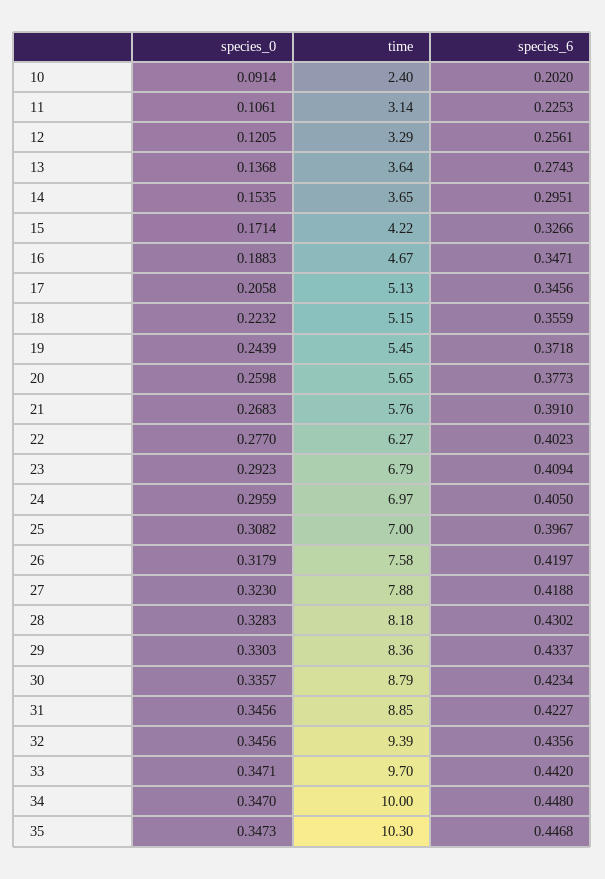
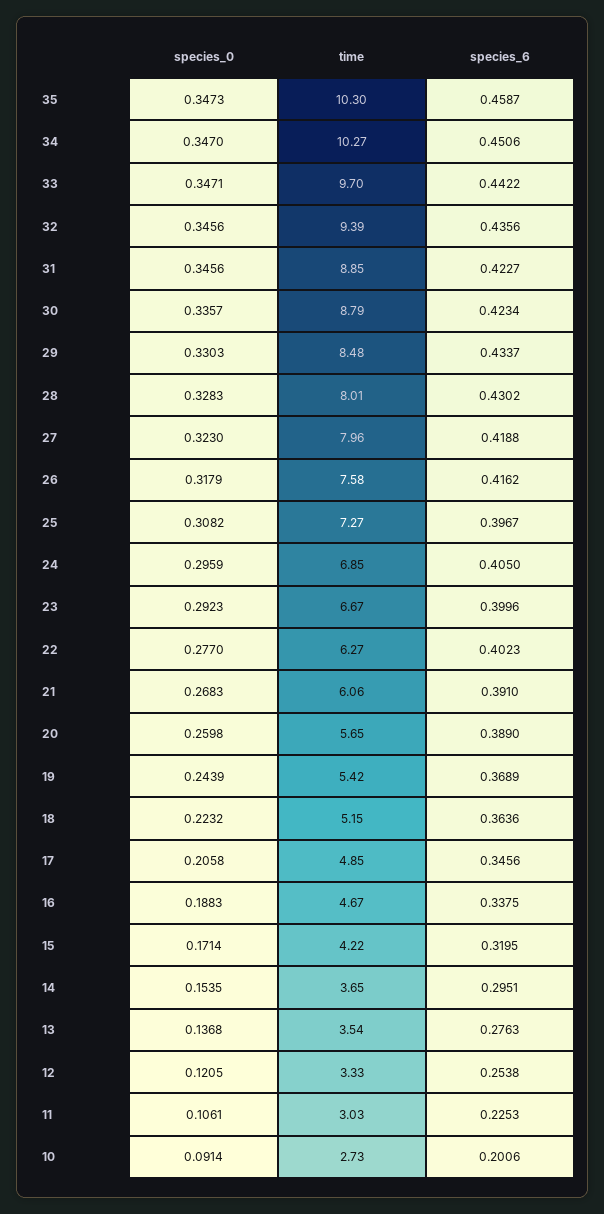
time, 10: 2.4 -> 2.73
species_6, 10: 0.202 -> 0.2006
time, 11: 3.14 -> 3.03
time, 12: 3.29 -> 3.33
species_6, 12: 0.2561 -> 0.2538
time, 13: 3.64 -> 3.54
species_6, 13: 0.2743 -> 0.2763
species_6, 15: 0.3266 -> 0.3195
species_6, 16: 0.3471 -> 0.3375
time, 17: 5.13 -> 4.85
species_6, 18: 0.3559 -> 0.3636
time, 19: 5.45 -> 5.42
species_6, 19: 0.3718 -> 0.3689
species_6, 20: 0.3773 -> 0.389
time, 21: 5.76 -> 6.06
time, 23: 6.79 -> 6.67
species_6, 23: 0.4094 -> 0.3996
time, 24: 6.97 -> 6.85
time, 25: 7 -> 7.27
species_6, 26: 0.4197 -> 0.4162
time, 27: 7.88 -> 7.96
time, 28: 8.18 -> 8.01
time, 29: 8.36 -> 8.48
species_6, 33: 0.442 -> 0.4422
time, 34: 10 -> 10.27
species_6, 34: 0.448 -> 0.4506
species_6, 35: 0.4468 -> 0.4587

